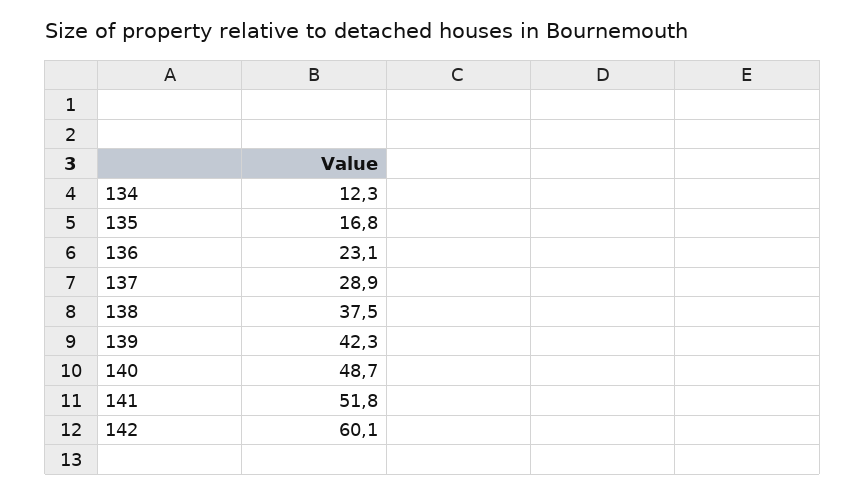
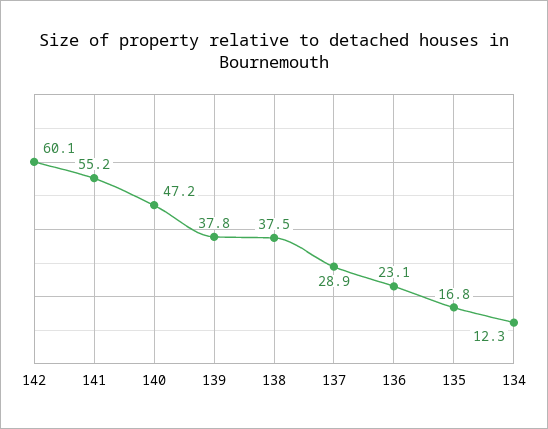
139: 42.3 -> 37.8
140: 48.7 -> 47.2
141: 51.8 -> 55.2

